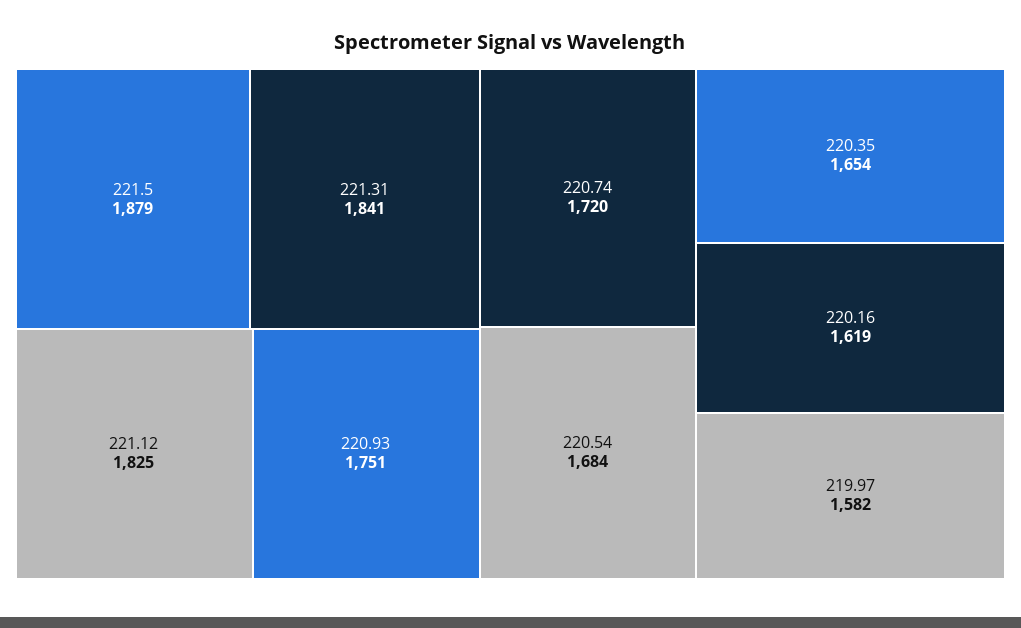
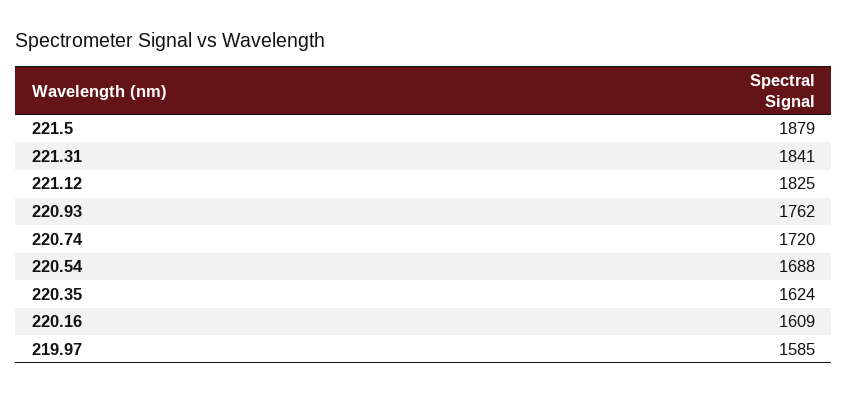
220.93: 1751 -> 1762
220.54: 1684 -> 1688
220.35: 1654 -> 1624
220.16: 1619 -> 1609
219.97: 1582 -> 1585

